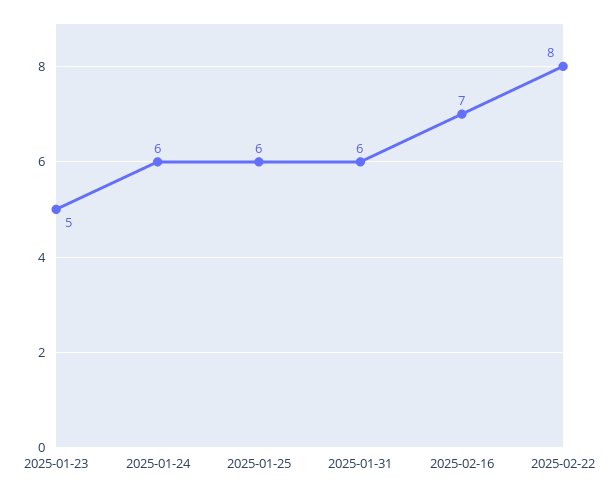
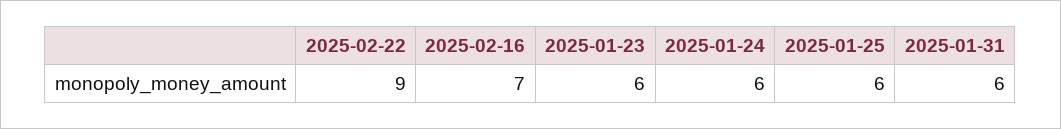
2025-01-23: 5 -> 6
2025-02-22: 8 -> 9

